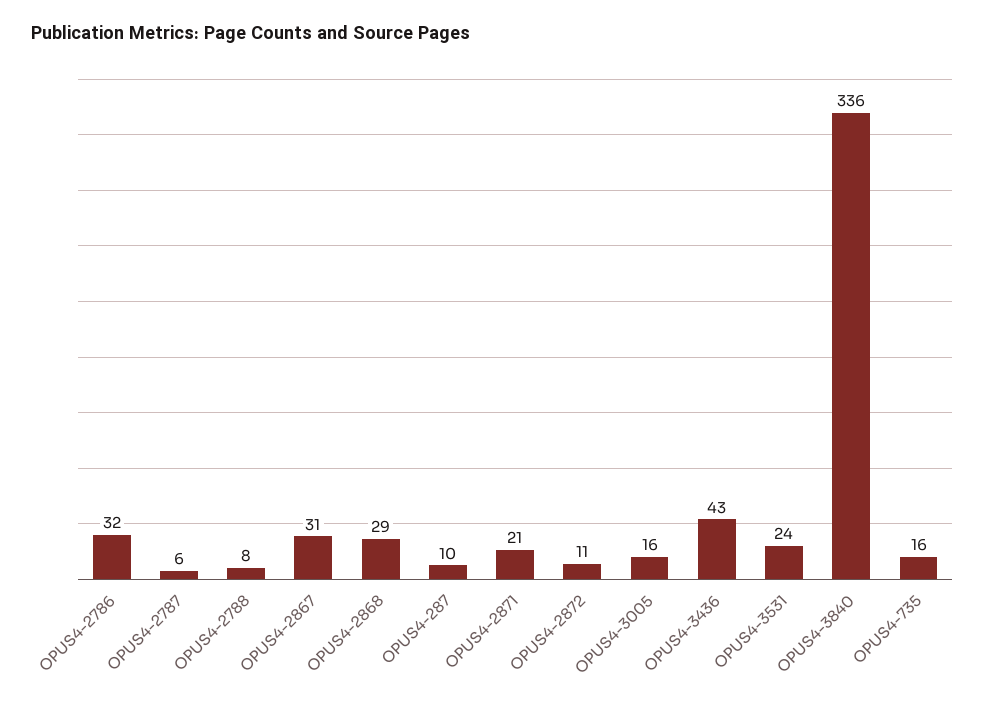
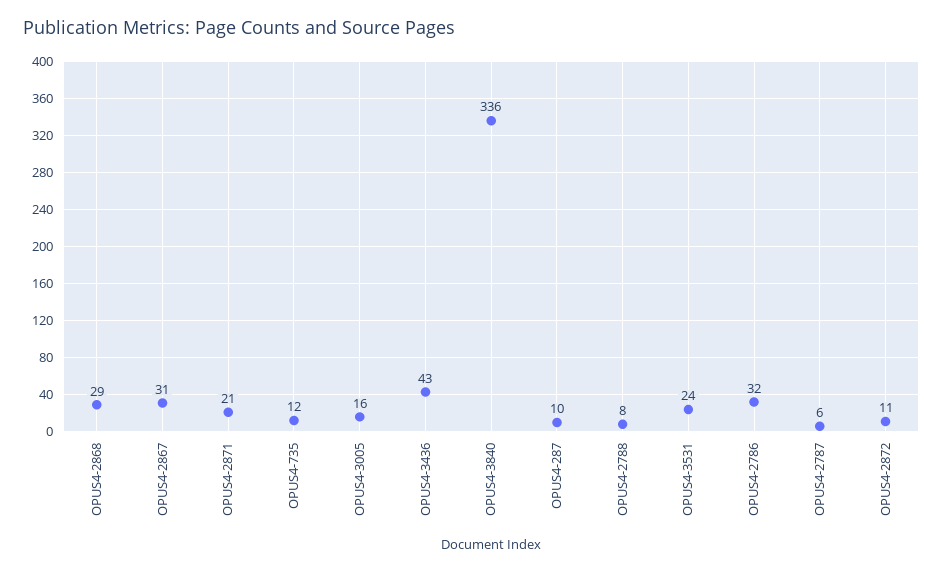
OPUS4-735: 16 -> 12

